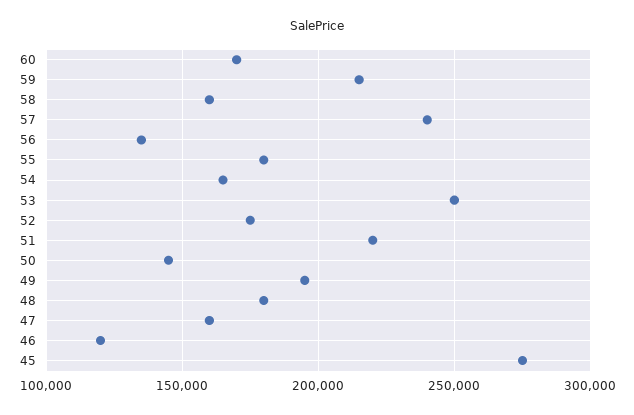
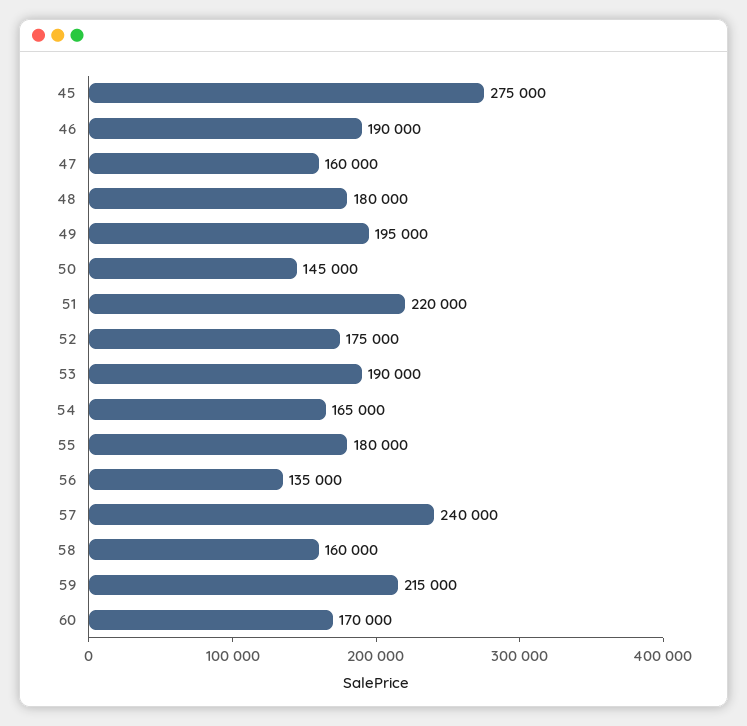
53: 250000 -> 190000
46: 120000 -> 190000

